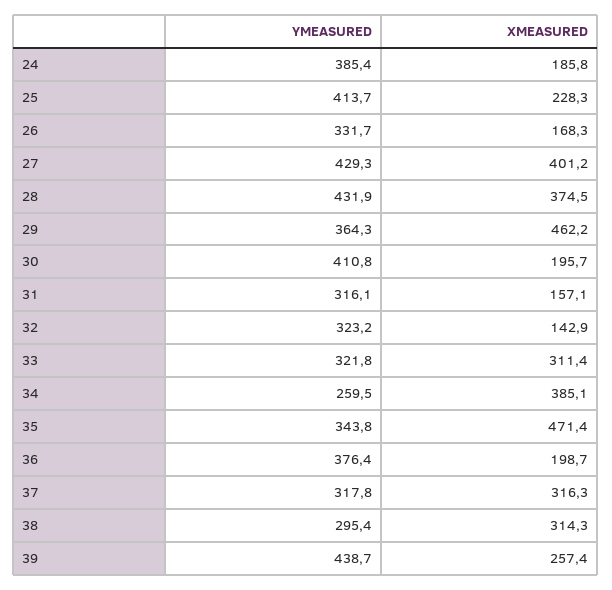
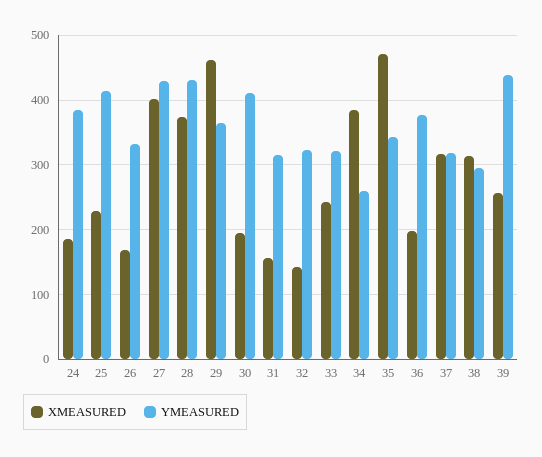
XMEASURED, 33: 311.4 -> 240

